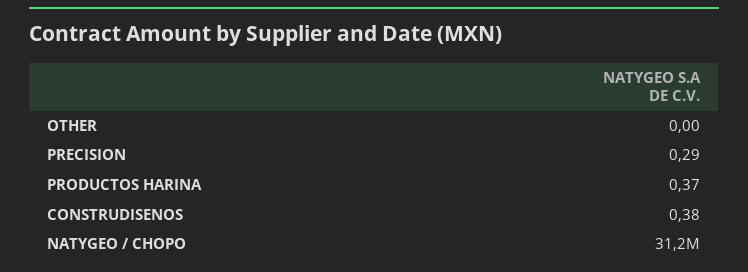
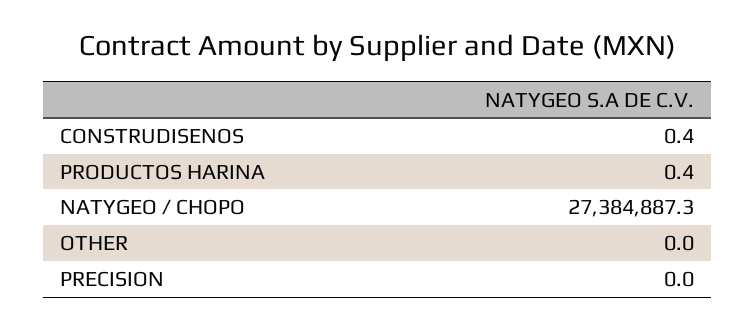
PRECISION: 0.29 -> 0
NATYGEO / CHOPO: 31200000 -> 27384887.3

